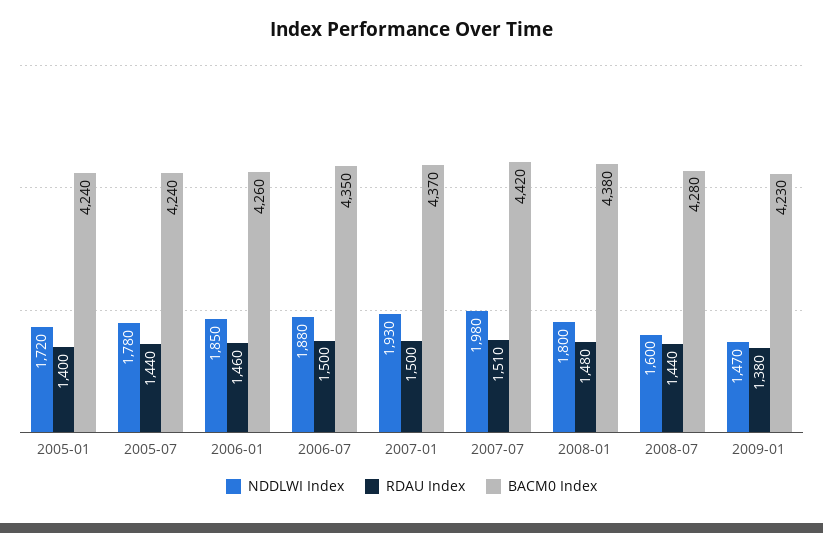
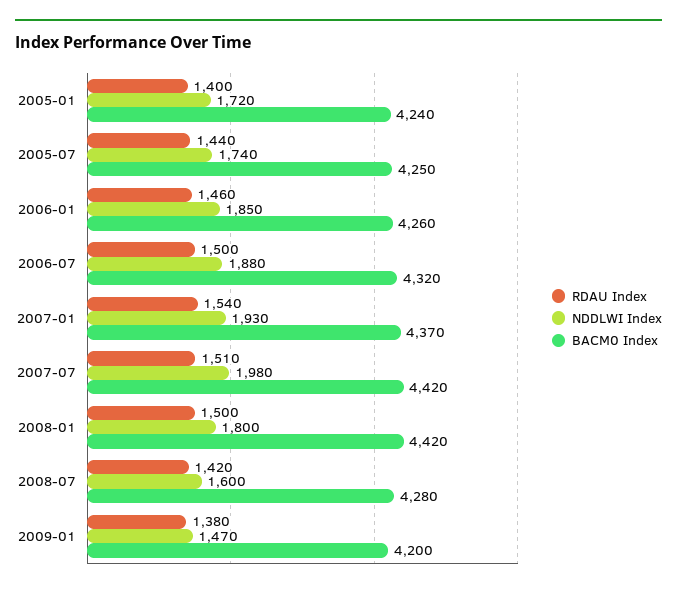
NDDLWI Index, 2005-07: 1780 -> 1740
BACM0 Index, 2005-07: 4240 -> 4250
BACM0 Index, 2006-07: 4350 -> 4320
RDAU Index, 2007-01: 1500 -> 1540
RDAU Index, 2008-01: 1480 -> 1500
BACM0 Index, 2008-01: 4380 -> 4420
RDAU Index, 2008-07: 1440 -> 1420
BACM0 Index, 2009-01: 4230 -> 4200

